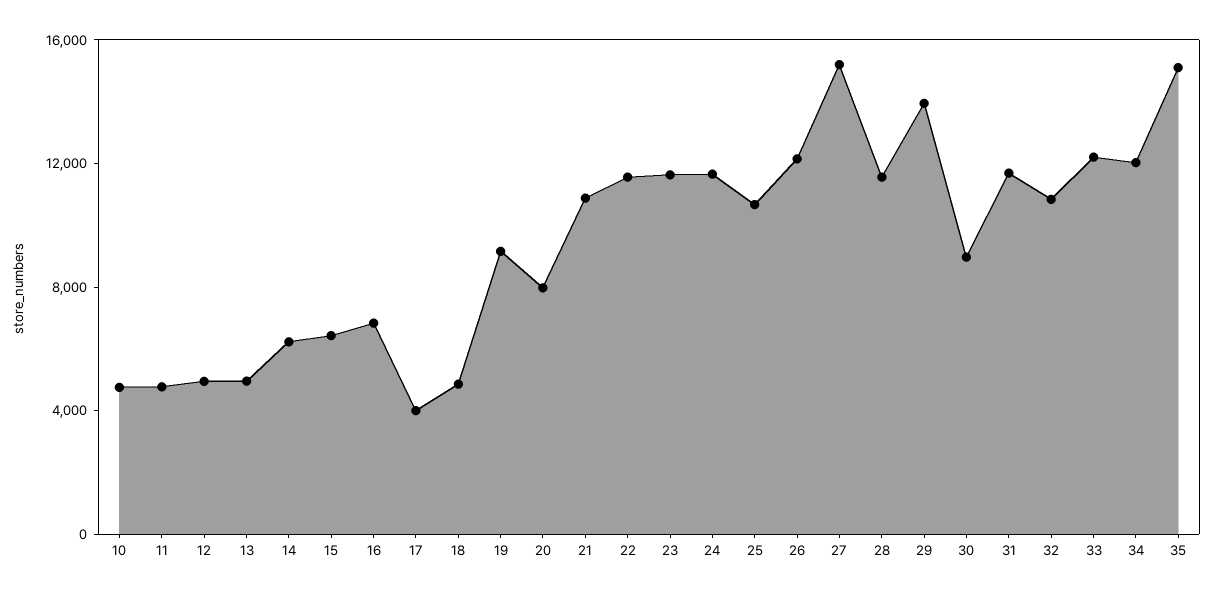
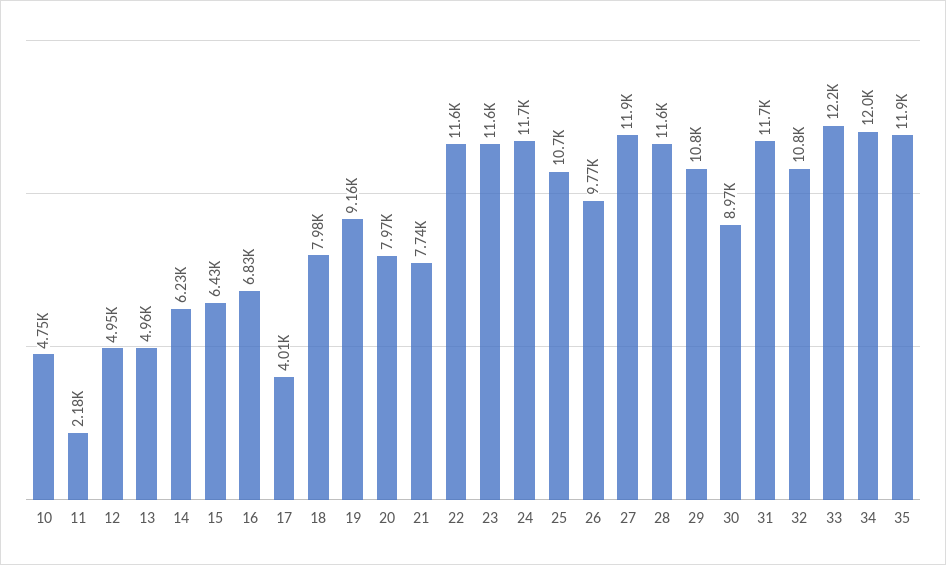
11: 5000 -> 2180
18: 5000 -> 7980
21: 11000 -> 7740
26: 12000 -> 9770
27: 15000 -> 11900
29: 14000 -> 10800
35: 15000 -> 11900

